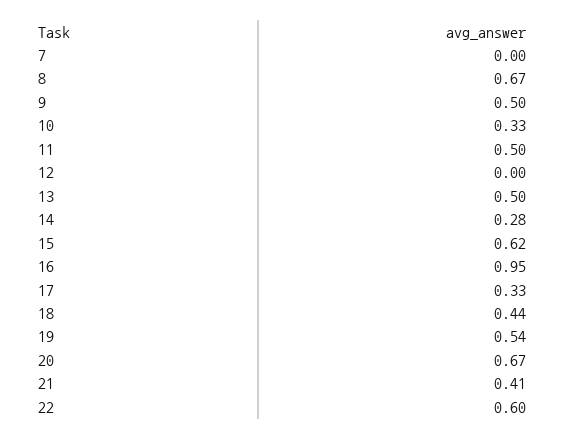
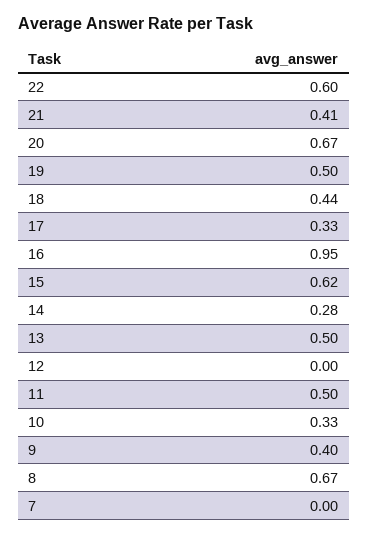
9: 0.5 -> 0.4
19: 0.54 -> 0.5

